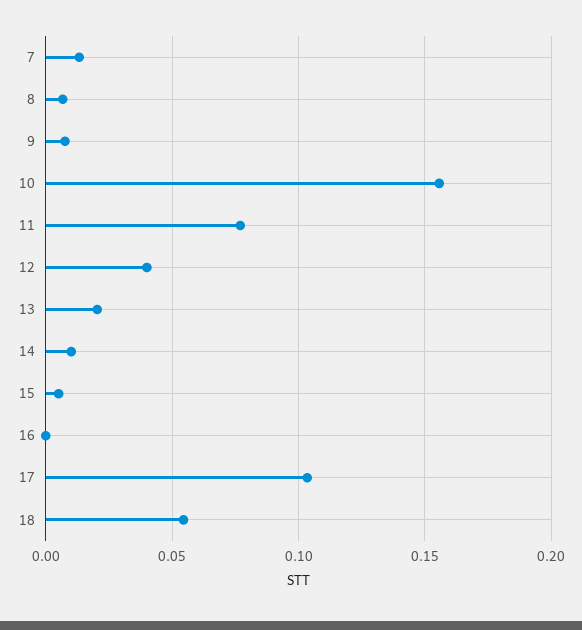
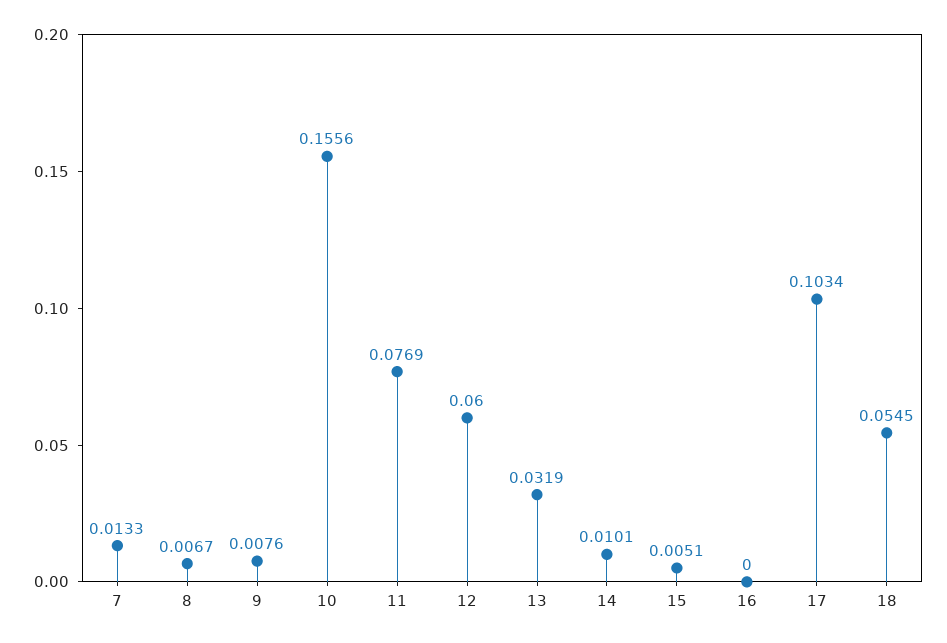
12: 0.04 -> 0.06
13: 0.02 -> 0.0319

